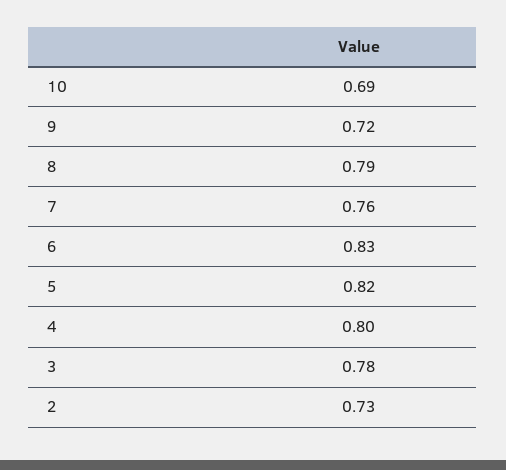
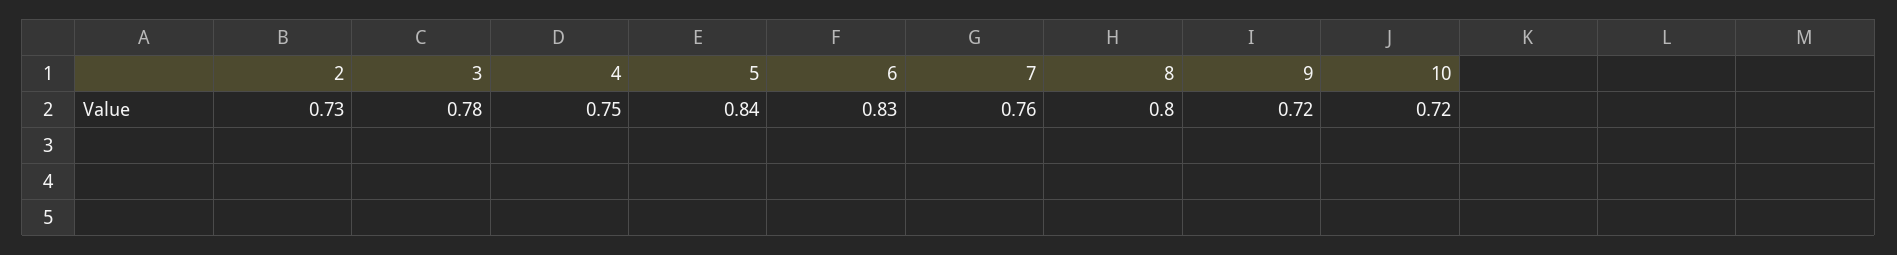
10: 0.69 -> 0.72
8: 0.79 -> 0.8
5: 0.82 -> 0.84
4: 0.8 -> 0.75

